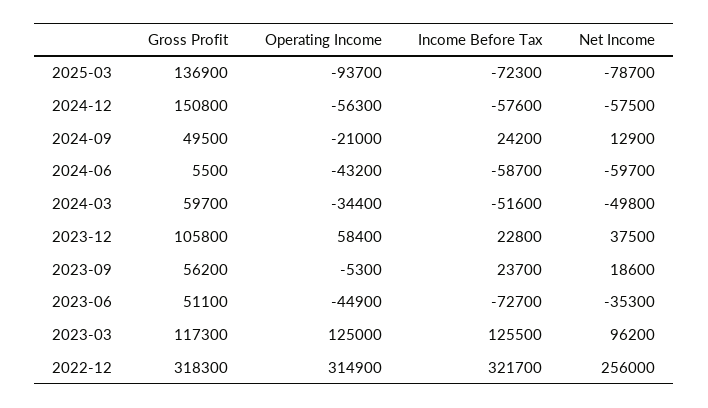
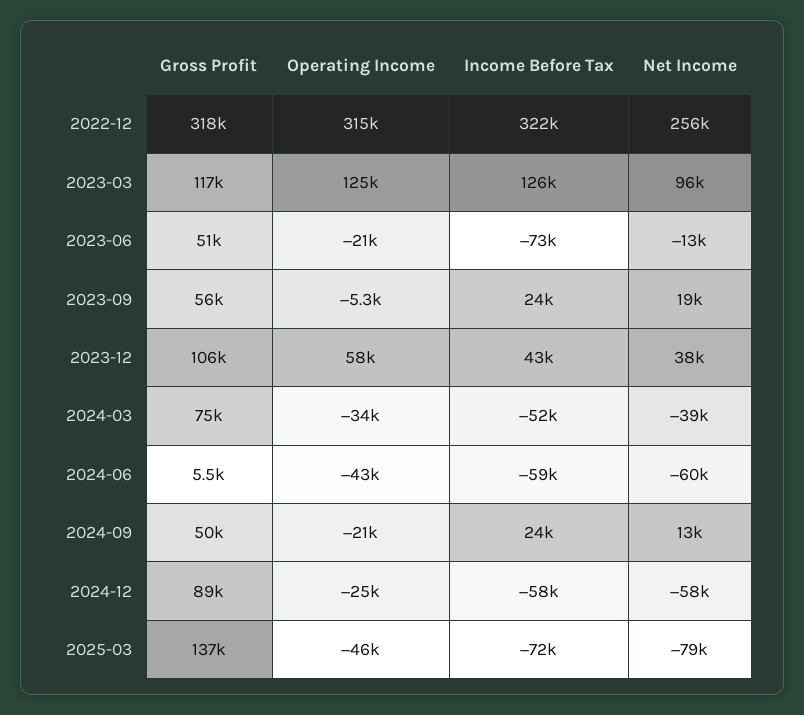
Operating Income, 2025-03: -93700 -> -46000
Gross Profit, 2024-12: 150800 -> 89000
Operating Income, 2024-12: -56300 -> -25000
Gross Profit, 2024-03: 59700 -> 75000
Net Income, 2024-03: -49800 -> -39000
Income Before Tax, 2023-12: 22800 -> 43000
Operating Income, 2023-06: -44900 -> -21000
Net Income, 2023-06: -35300 -> -13000

